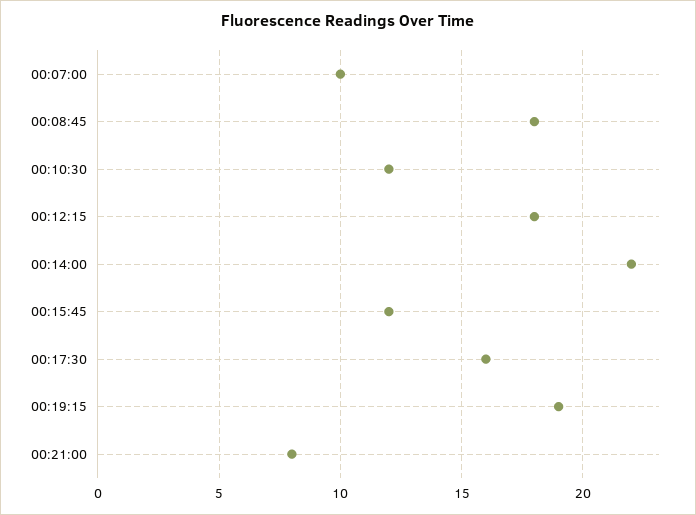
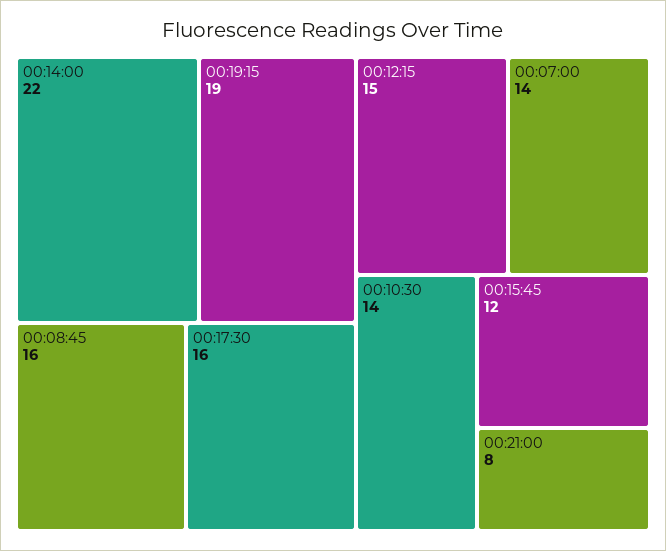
00:07:00: 10 -> 14
00:08:45: 18 -> 16
00:10:30: 12 -> 14
00:12:15: 18 -> 15

